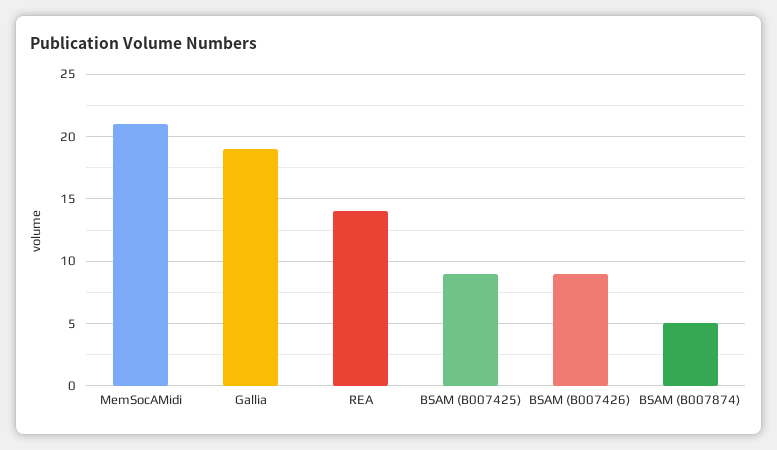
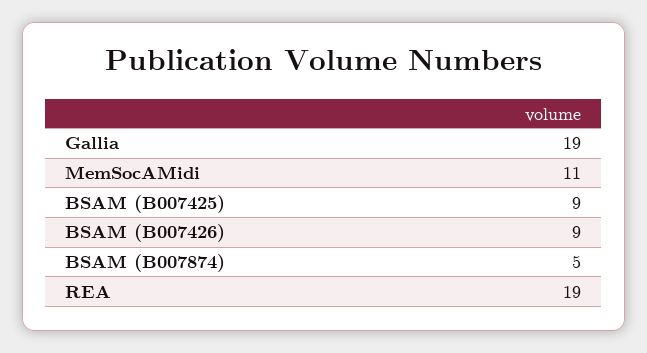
MemSocAMidi: 21 -> 11
REA: 14 -> 19

